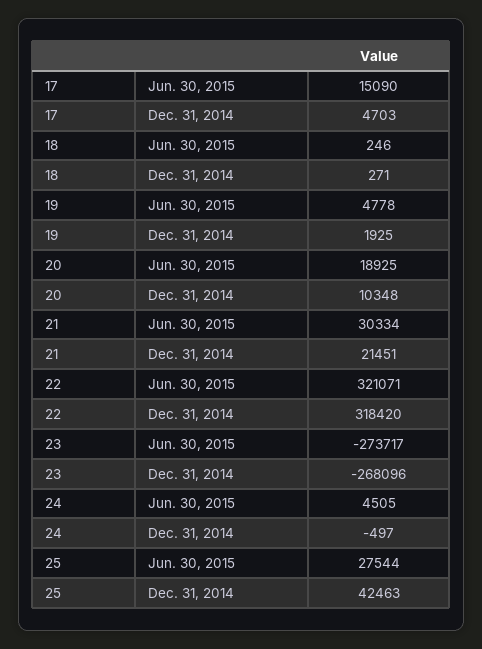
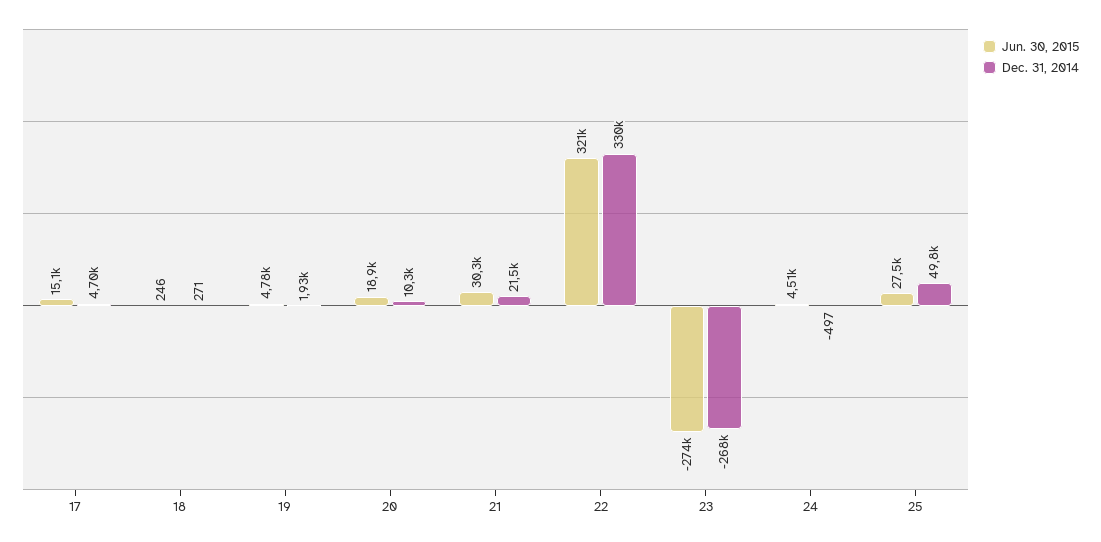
Dec. 31, 2014, 22: 318420 -> 330000
Dec. 31, 2014, 25: 42463 -> 49800

